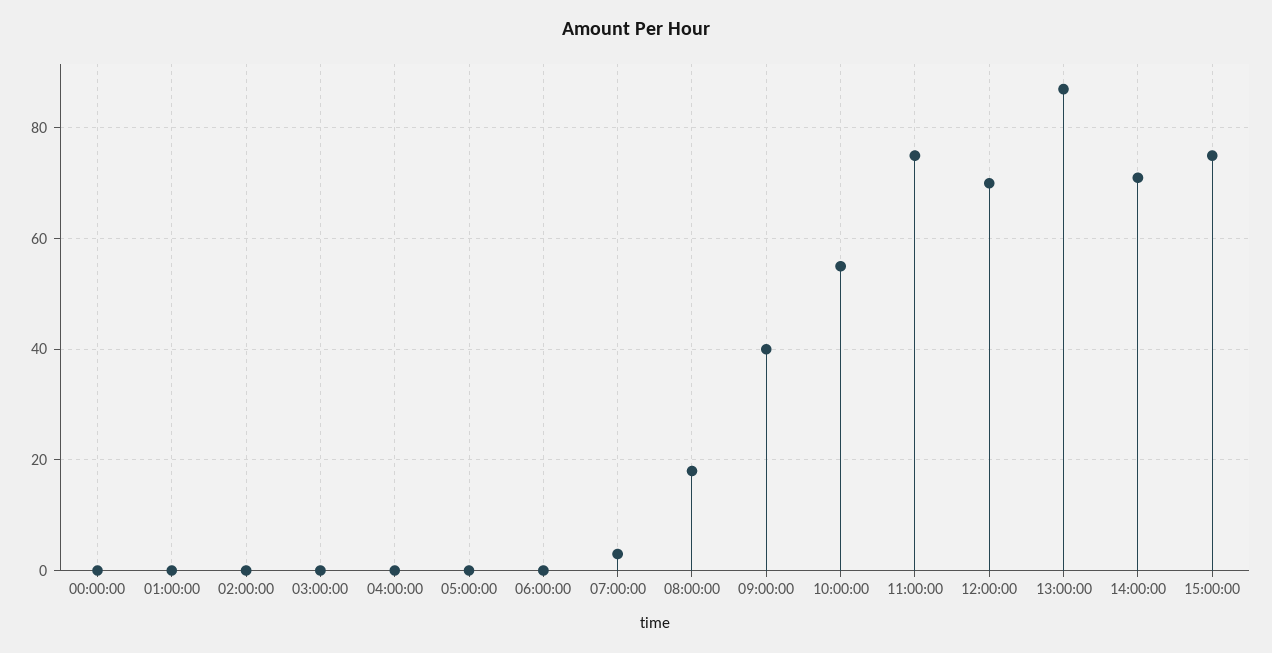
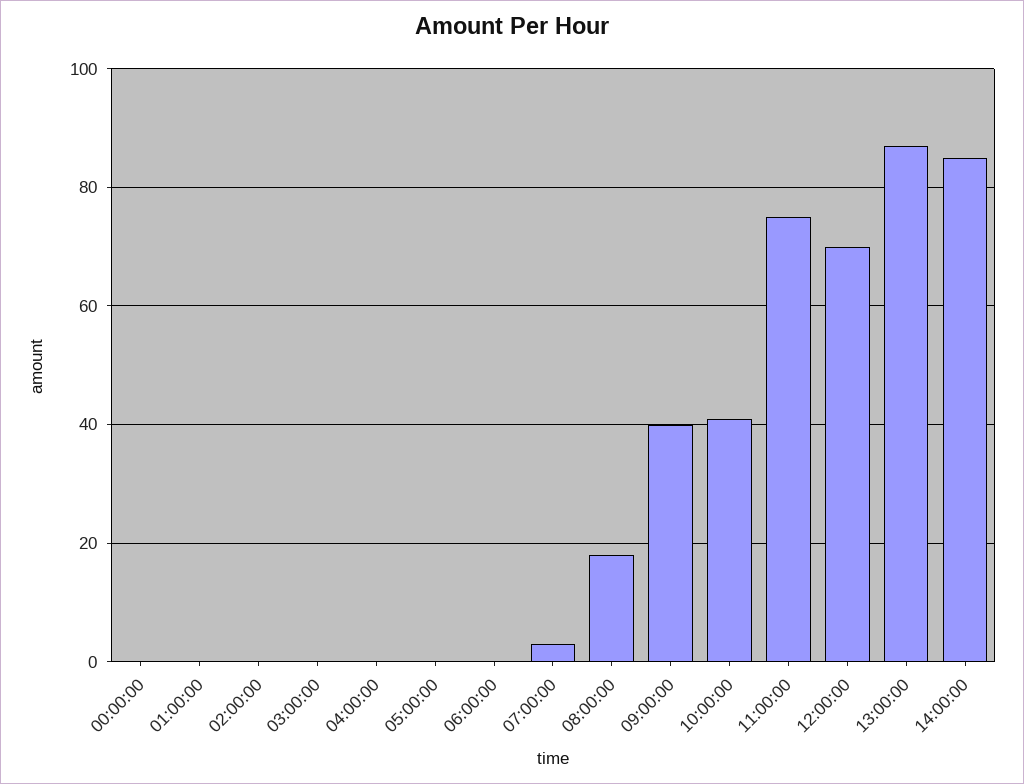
10:00:00: 55 -> 40
14:00:00: 70 -> 85
15:00:00: 75 -> none

